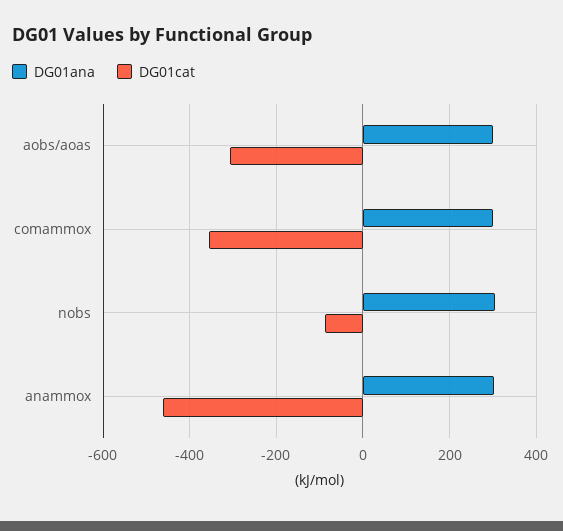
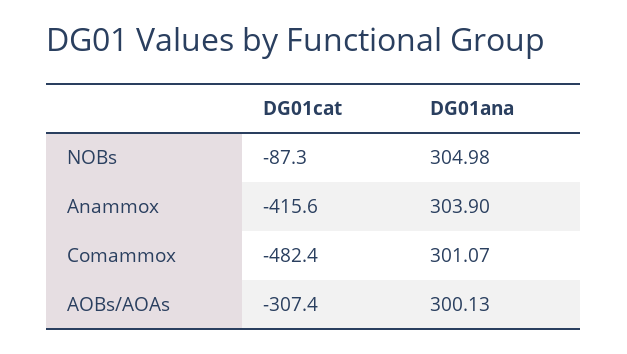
DG01cat, comammox: -360 -> -482.4
DG01cat, anammox: -460 -> -415.6

